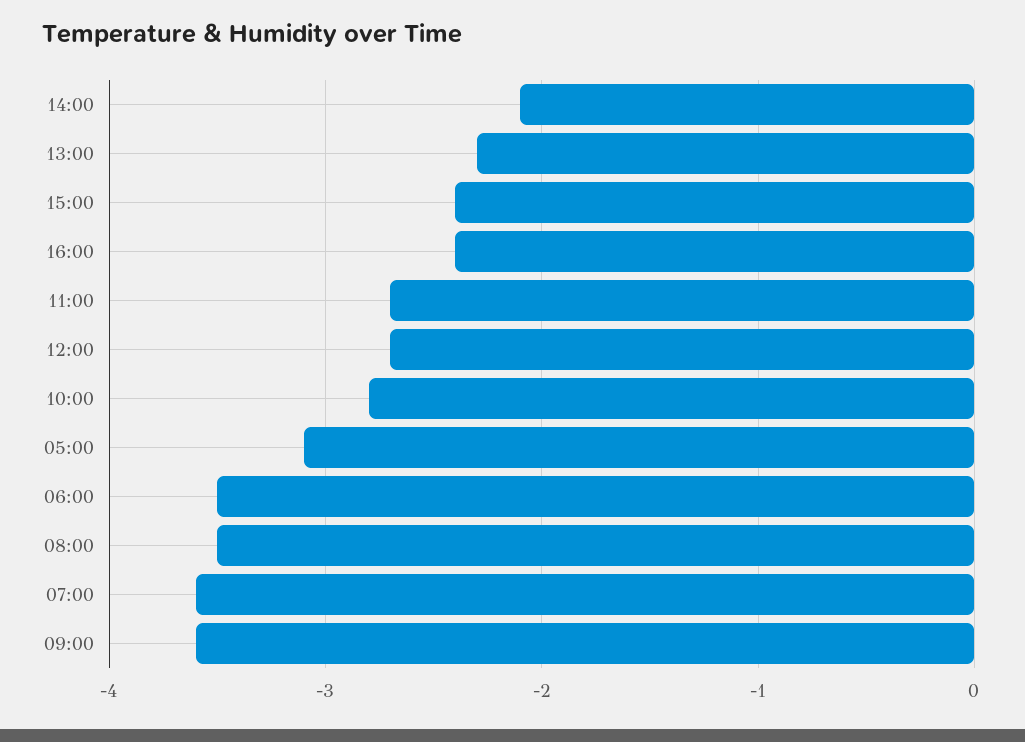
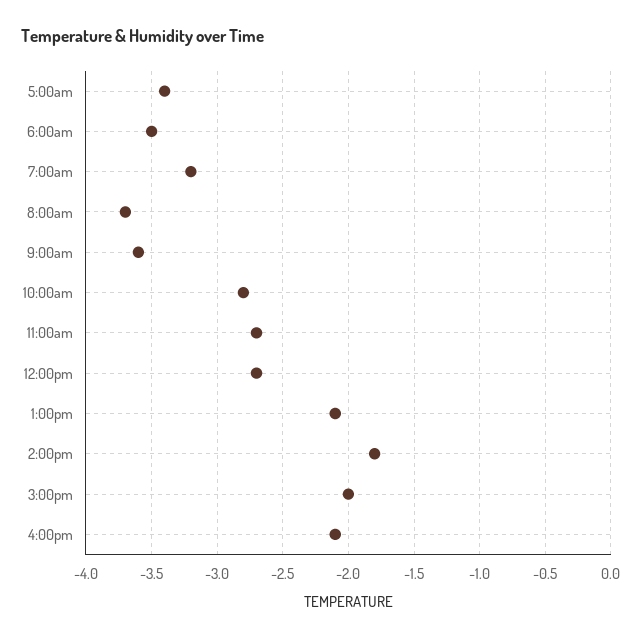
14:00: -2.1 -> -1.8
13:00: -2.3 -> -2.1
15:00: -2.4 -> -2
16:00: -2.4 -> -2.1
05:00: -3.1 -> -3.4
08:00: -3.5 -> -3.7
07:00: -3.6 -> -3.2

